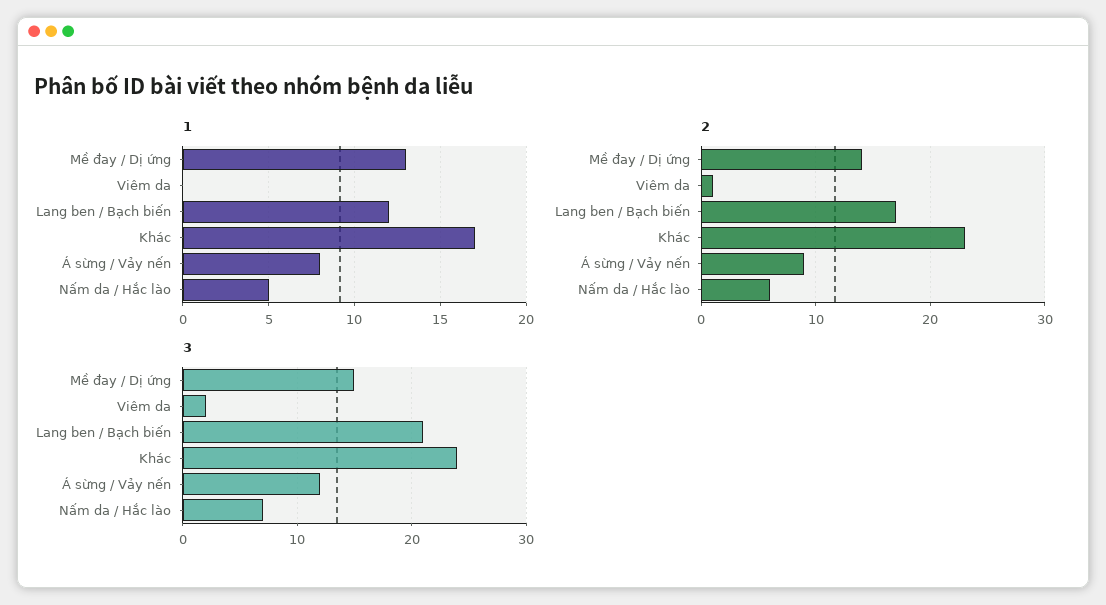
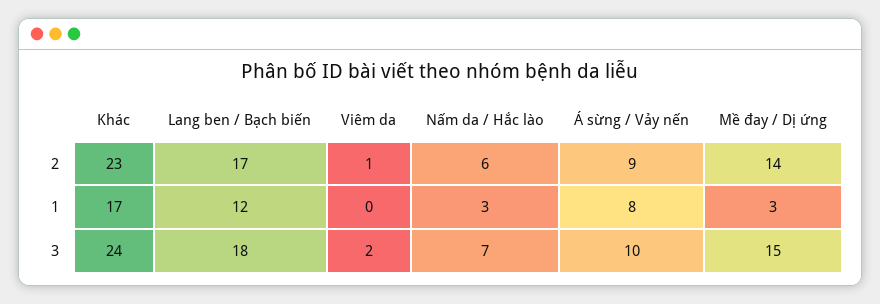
1, Mề đay / Dị ứng: 13 -> 3
1, Nấm da / Hắc lào: 5 -> 3
3, Lang ben / Bạch biến: 21 -> 18
3, Á sừng / Vảy nến: 12 -> 10

